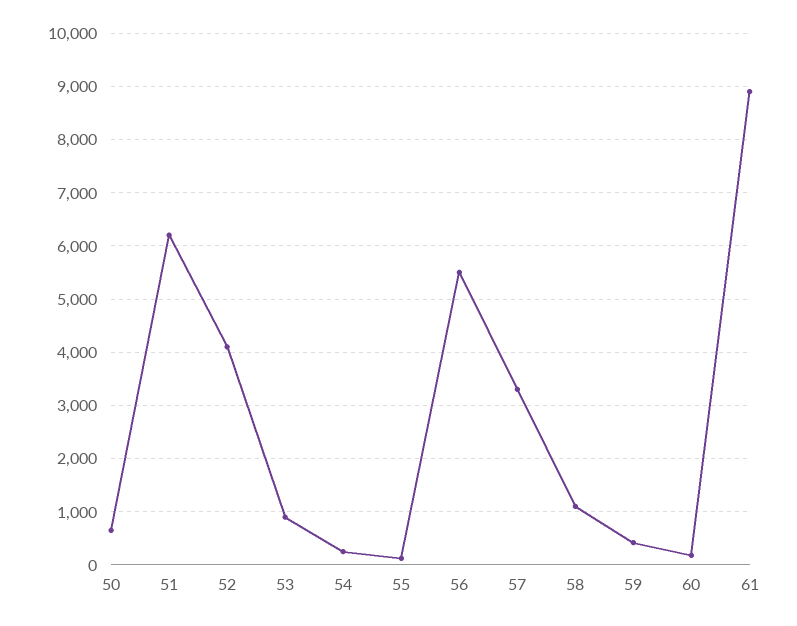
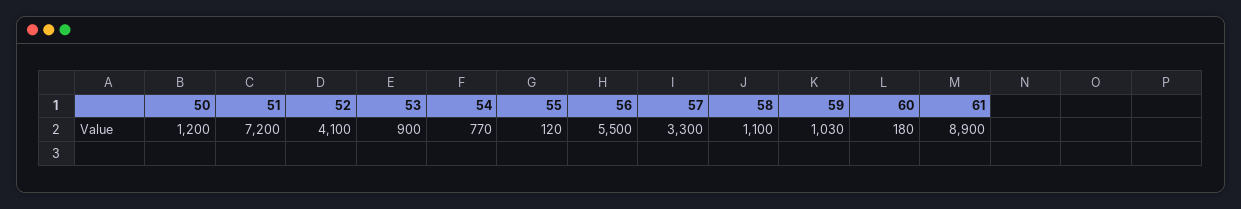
50: 600 -> 1200
51: 6200 -> 7200
54: 200 -> 770
59: 400 -> 1030

